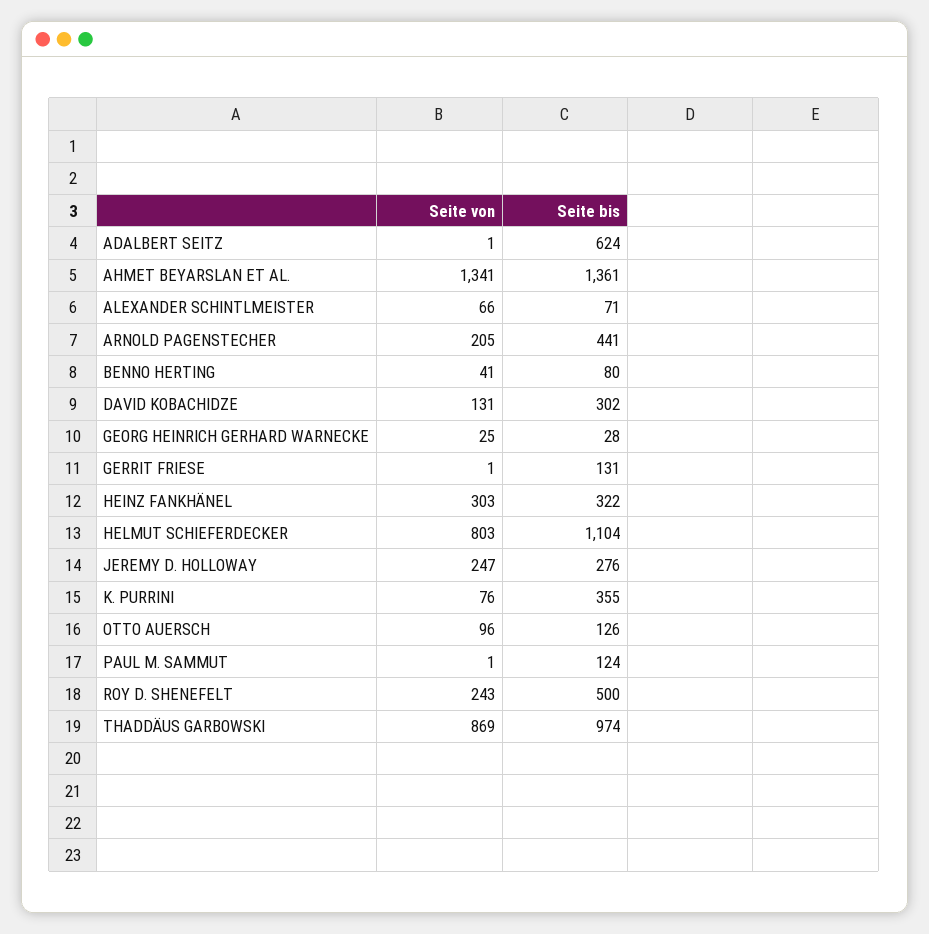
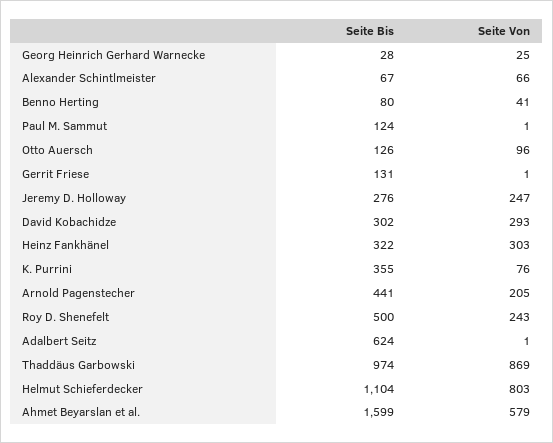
Seite von, AHMET BEYARSLAN ET AL.: 1341 -> 579
Seite bis, AHMET BEYARSLAN ET AL.: 1361 -> 1599
Seite bis, ALEXANDER SCHINTLMEISTER: 71 -> 67
Seite von, DAVID KOBACHIDZE: 131 -> 293

